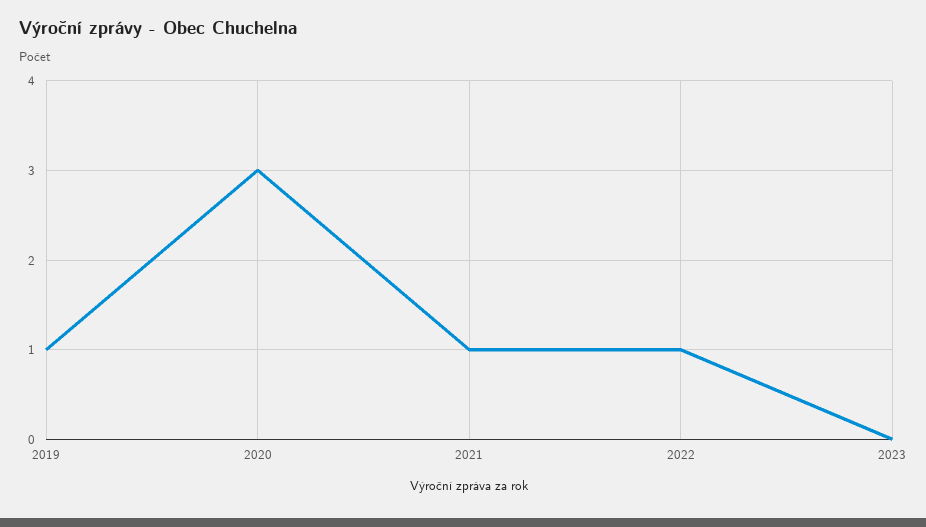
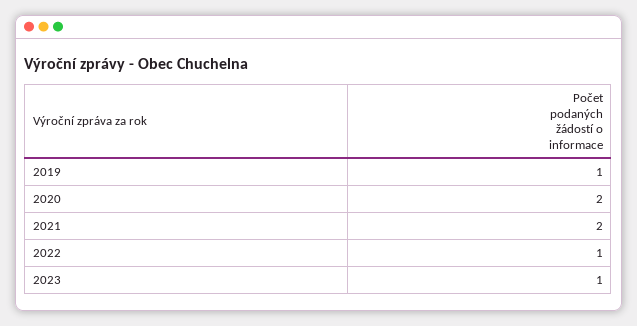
2020: 3 -> 2
2021: 1 -> 2
2023: 0 -> 1

